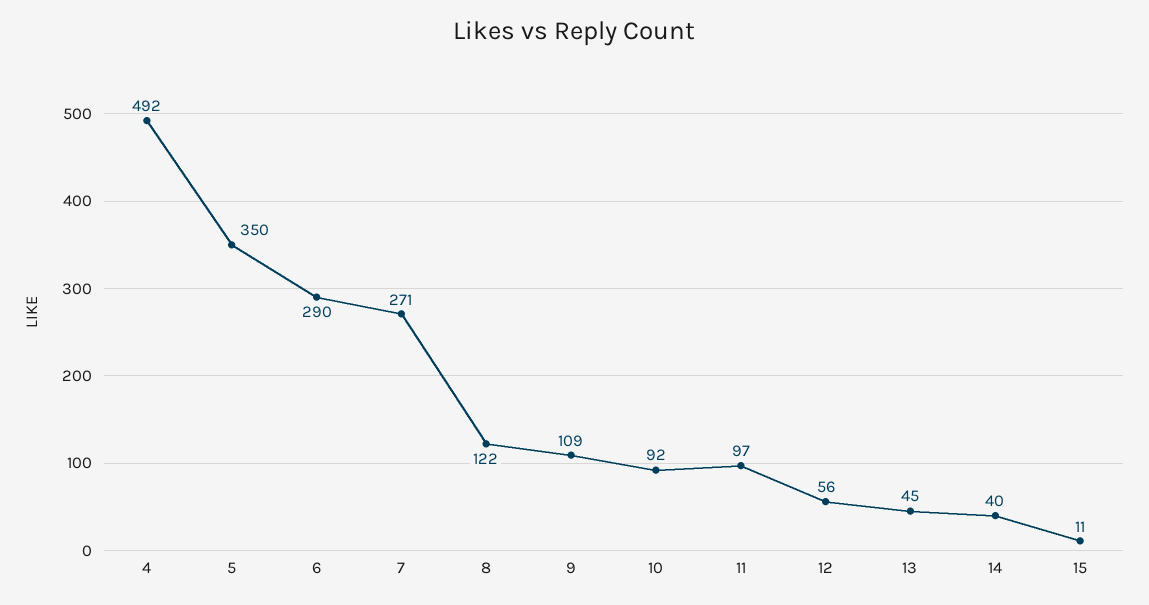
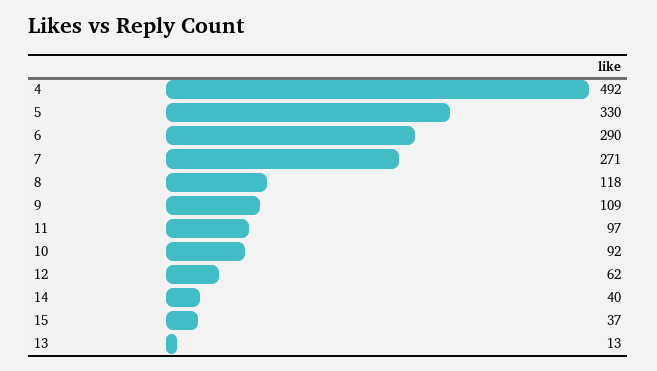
5: 350 -> 330
8: 122 -> 118
12: 56 -> 62
13: 45 -> 13
15: 11 -> 37

